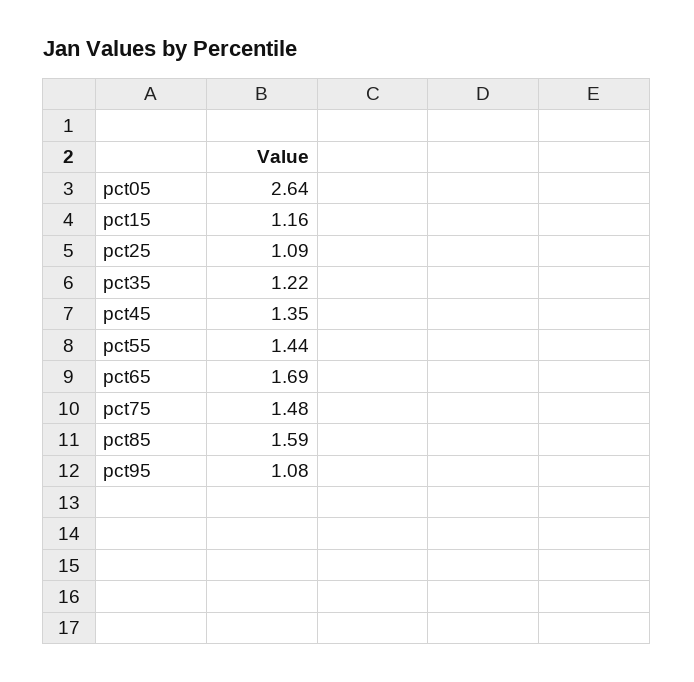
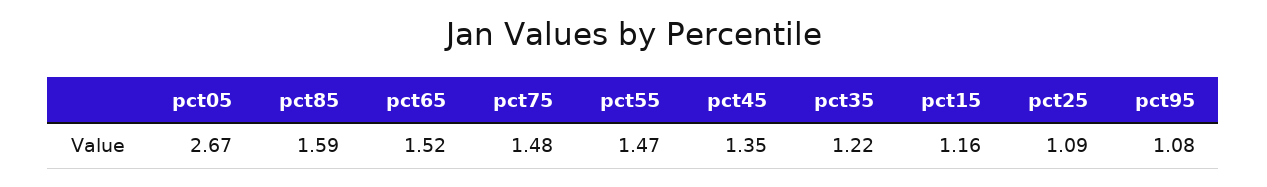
pct05: 2.64 -> 2.67
pct55: 1.44 -> 1.47
pct65: 1.69 -> 1.52

